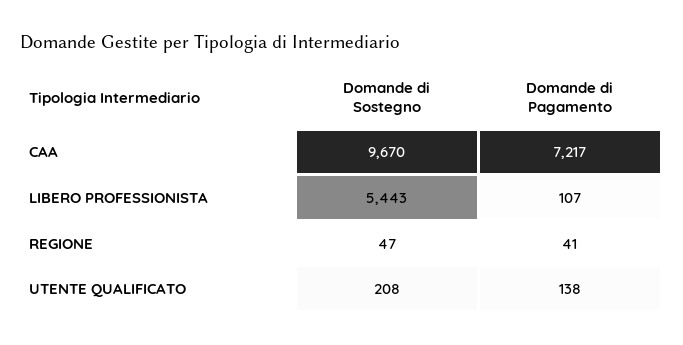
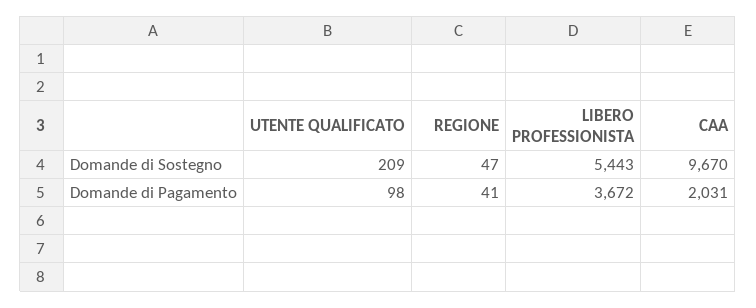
Domande di Pagamento, CAA: 7217 -> 2031
Domande di Pagamento, LIBERO PROFESSIONISTA: 107 -> 3672
Domande di Sostegno, UTENTE QUALIFICATO: 208 -> 209
Domande di Pagamento, UTENTE QUALIFICATO: 138 -> 98

